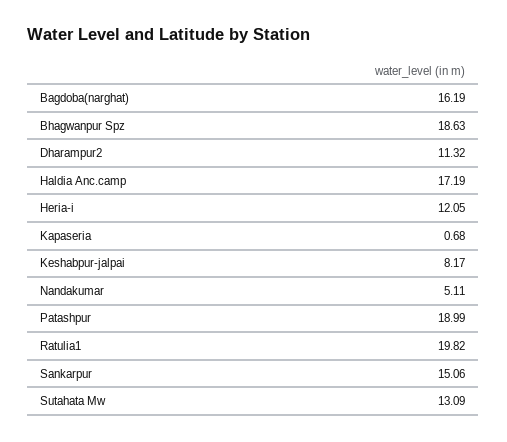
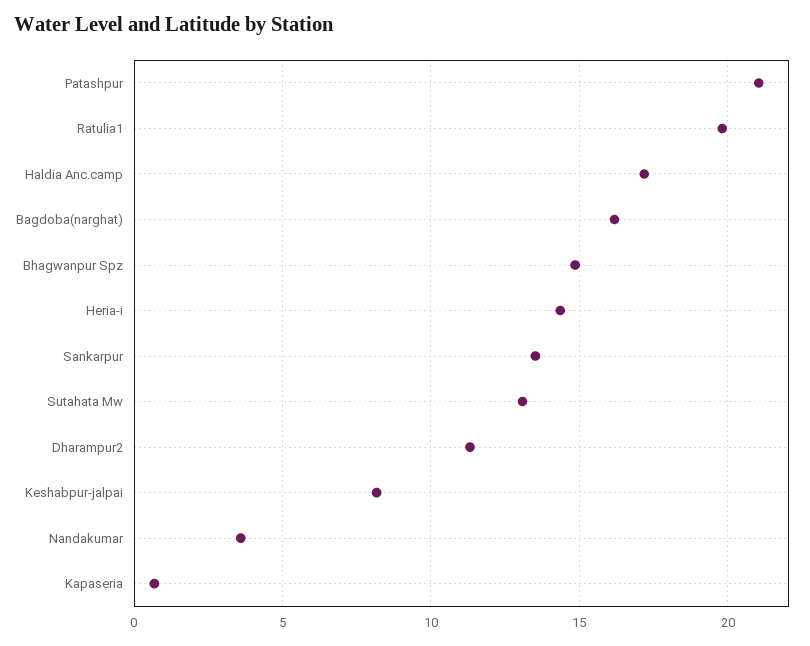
Bhagwanpur Spz: 18.63 -> 15
Heria-i: 12.05 -> 14.5
Nandakumar: 5.11 -> 3.5
Patashpur: 18.99 -> 21
Sankarpur: 15.06 -> 13.5

